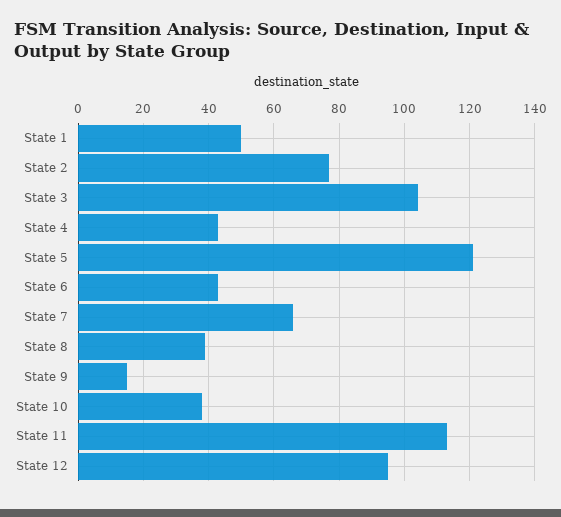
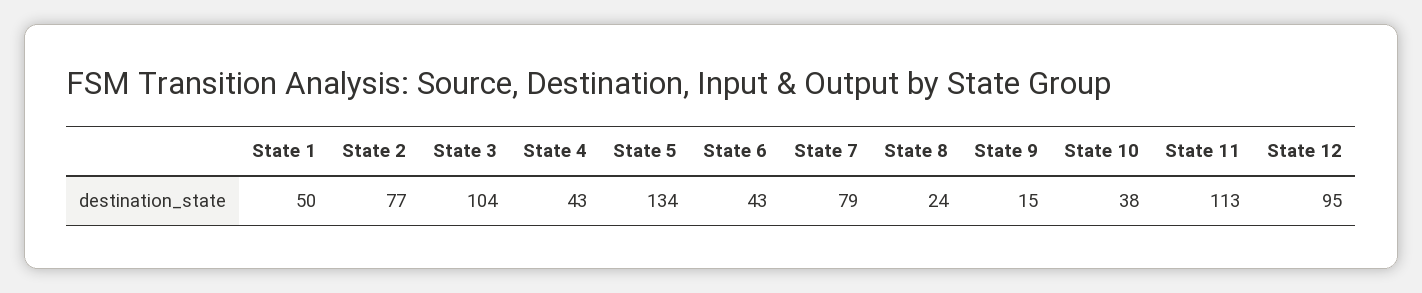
State 5: 120 -> 134
State 7: 65 -> 79
State 8: 40 -> 24

